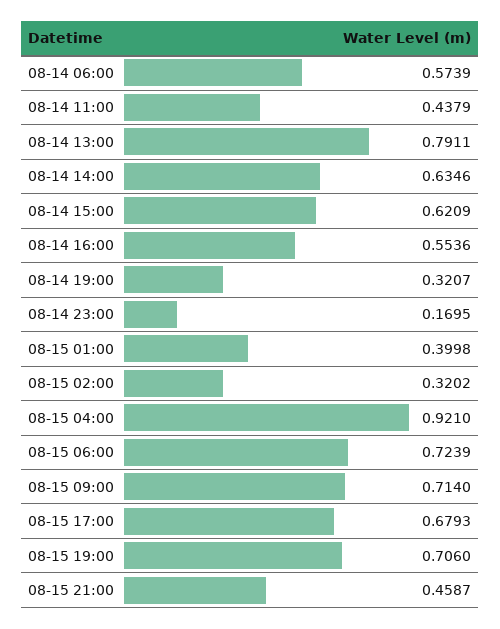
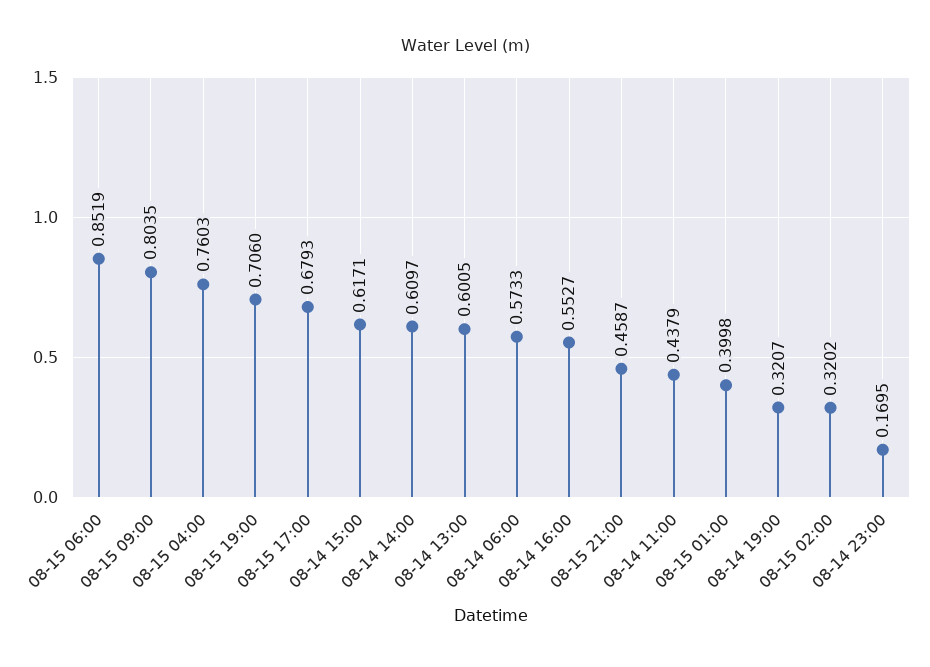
08-14 06:00: 0.5739 -> 0.5733
08-14 13:00: 0.7911 -> 0.6005
08-14 14:00: 0.6346 -> 0.6097
08-14 15:00: 0.6209 -> 0.6171
08-14 16:00: 0.5536 -> 0.5527
08-15 04:00: 0.921 -> 0.7603
08-15 06:00: 0.7239 -> 0.8519
08-15 09:00: 0.714 -> 0.8035

